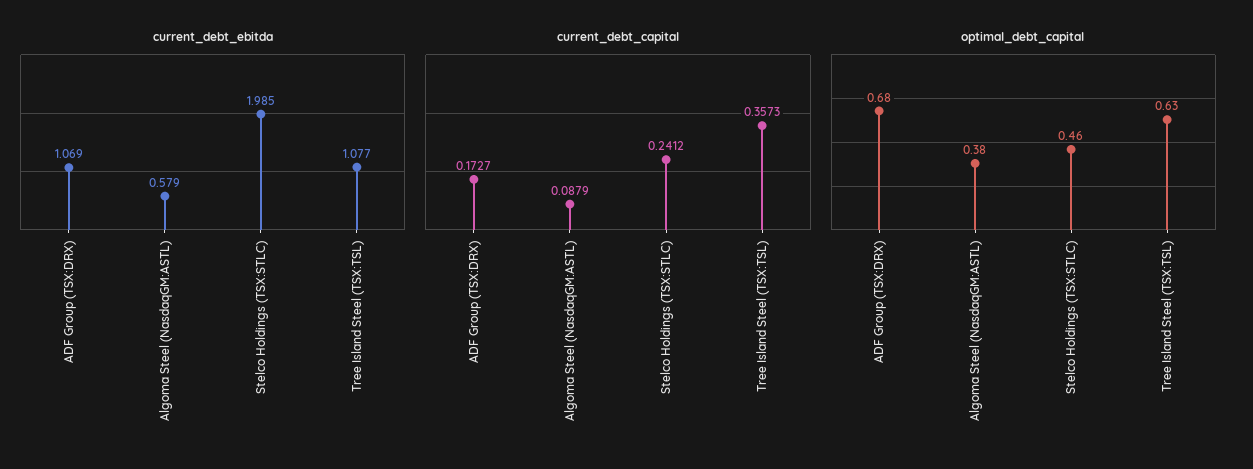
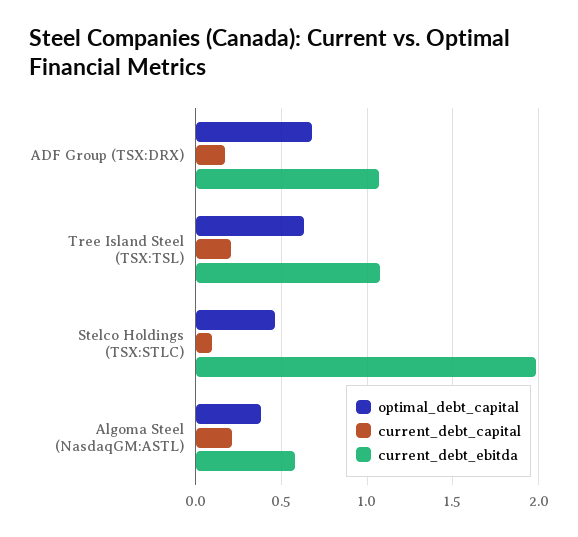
current_debt_capital, Algoma Steel (NasdaqGM:ASTL): 0.0879 -> 0.2
current_debt_capital, Stelco Holdings (TSX:STLC): 0.2412 -> 0.1
current_debt_capital, Tree Island Steel (TSX:TSL): 0.3573 -> 0.2

